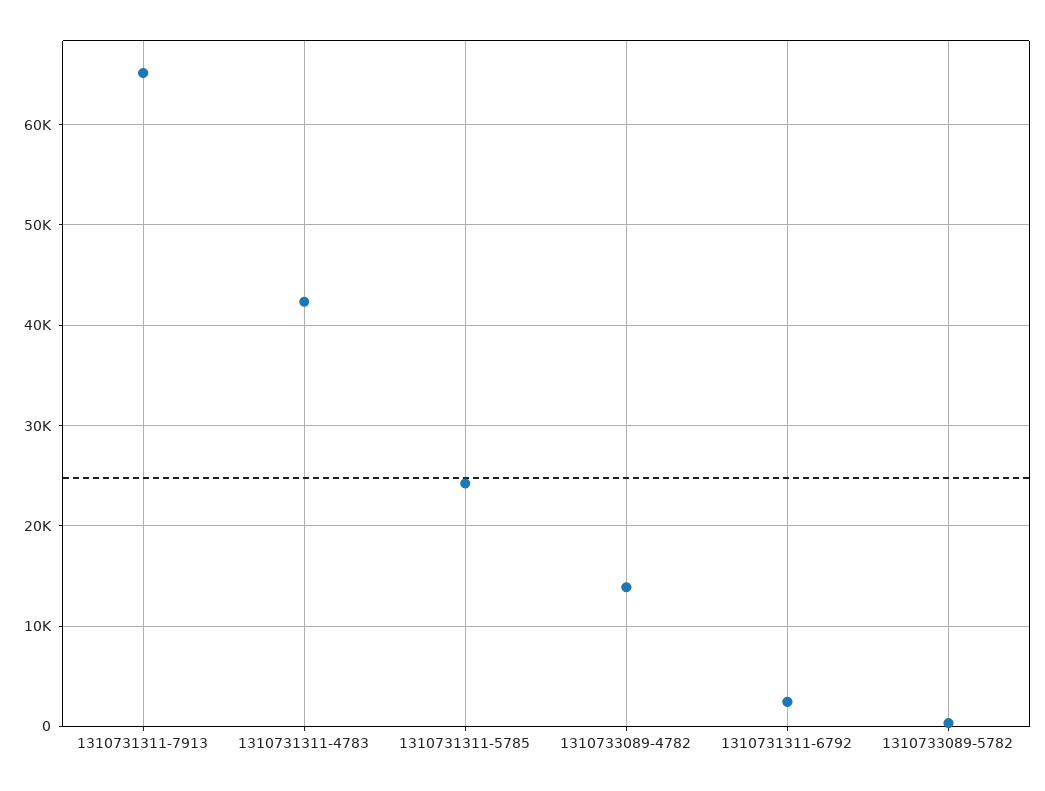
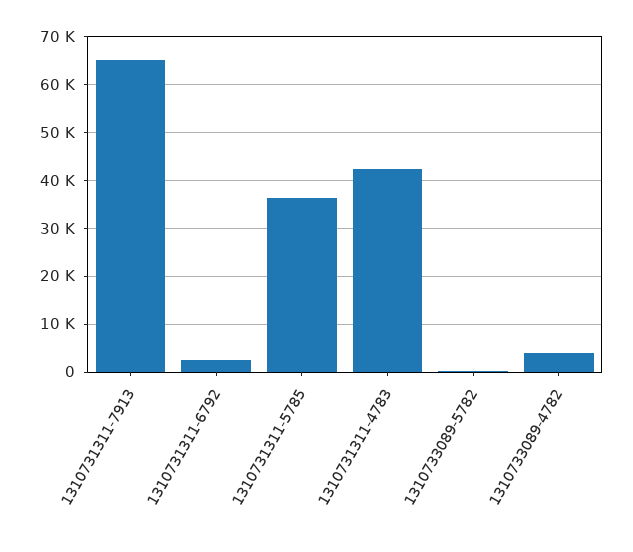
1310731311-5785: 24000 -> 36000
1310733089-4782: 14000 -> 4000

